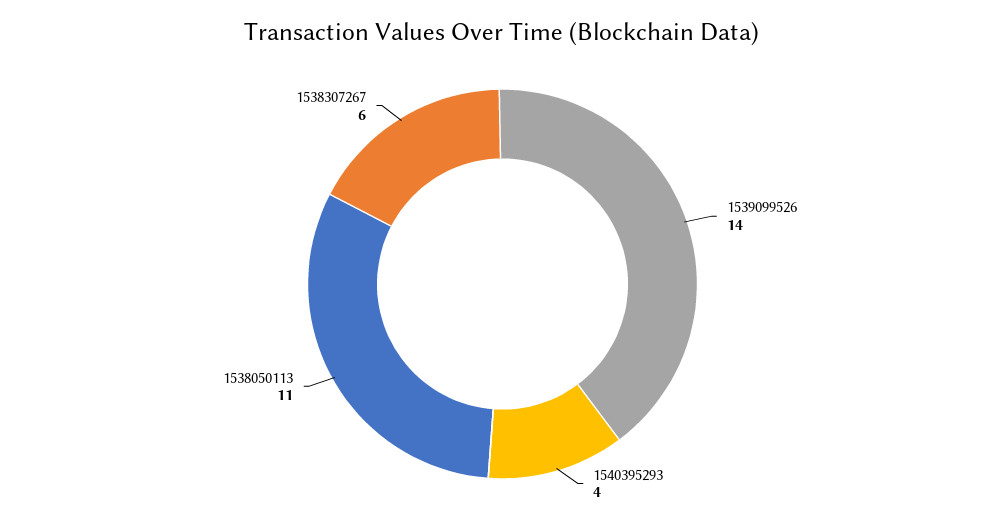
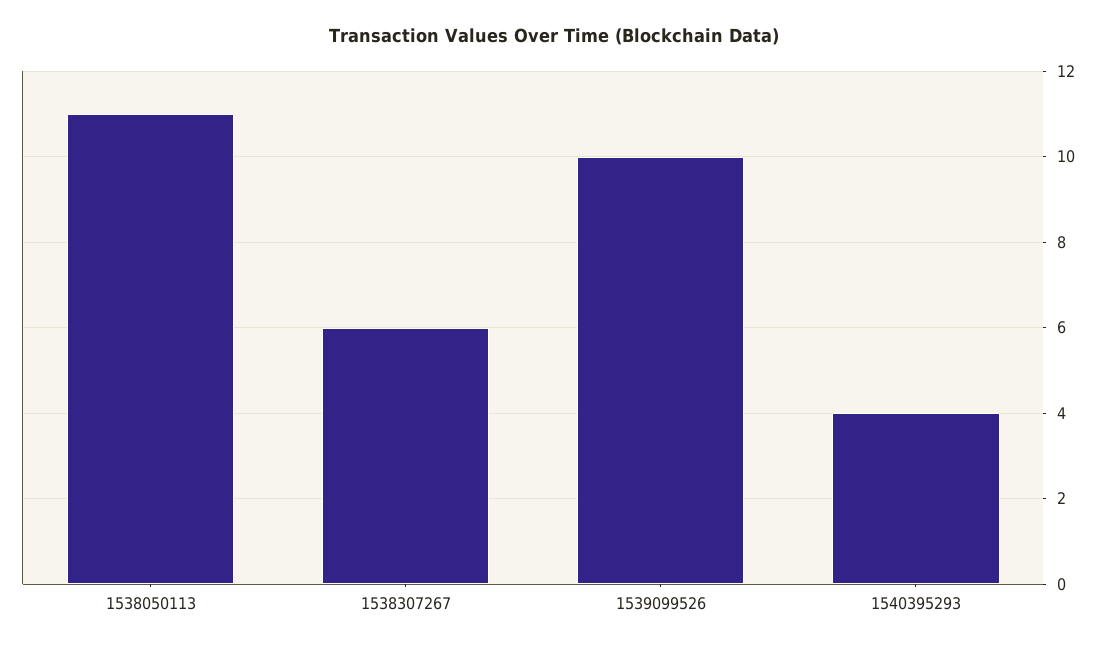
1539099526: 14 -> 10

